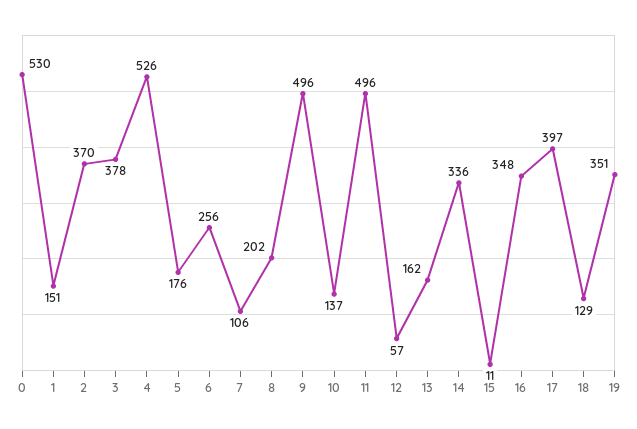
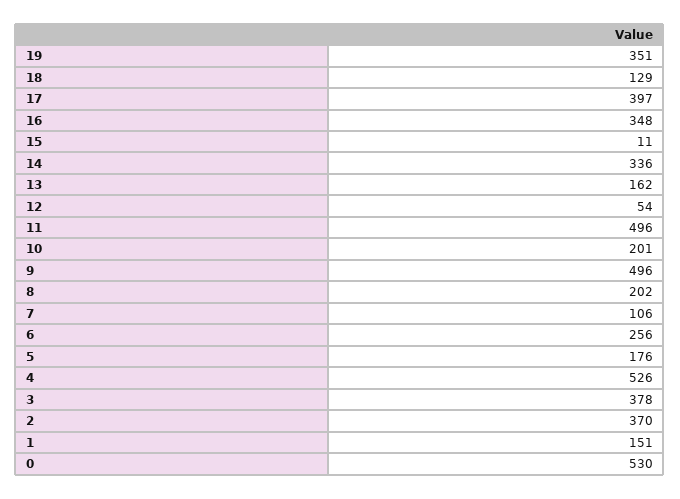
10: 137 -> 201
12: 57 -> 54

